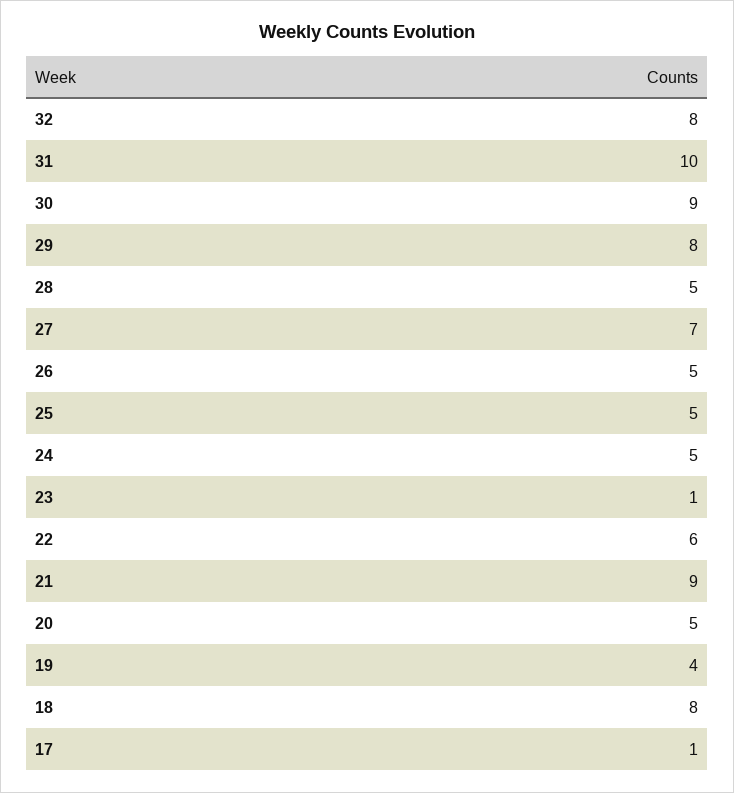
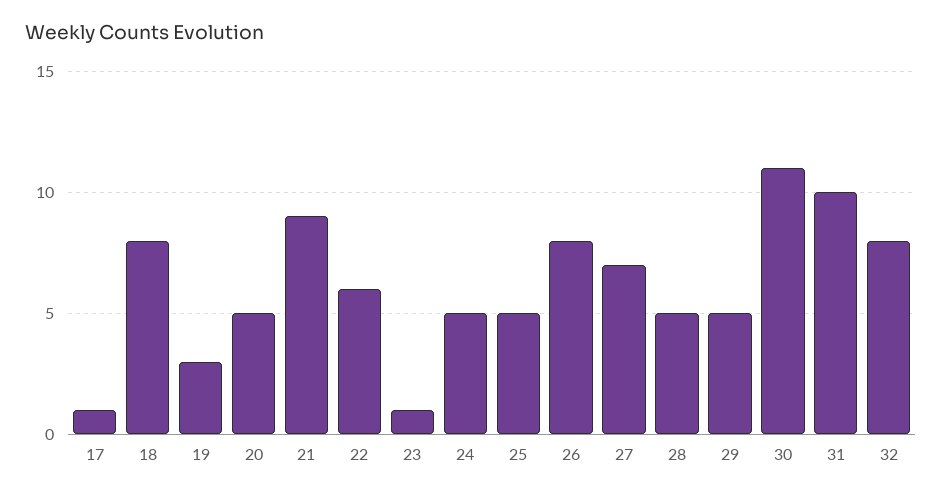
30: 9 -> 11
29: 8 -> 5
26: 5 -> 8
19: 4 -> 3

